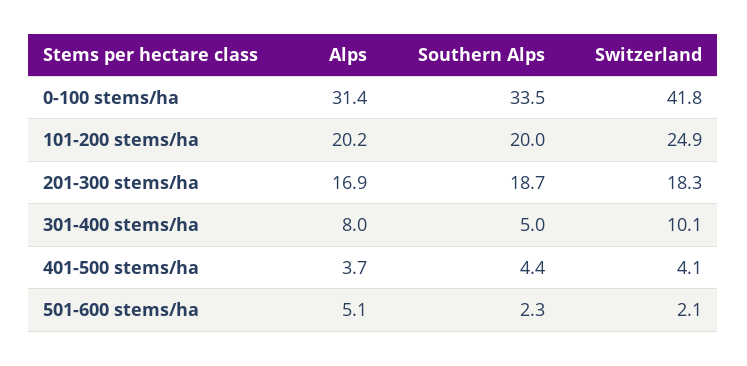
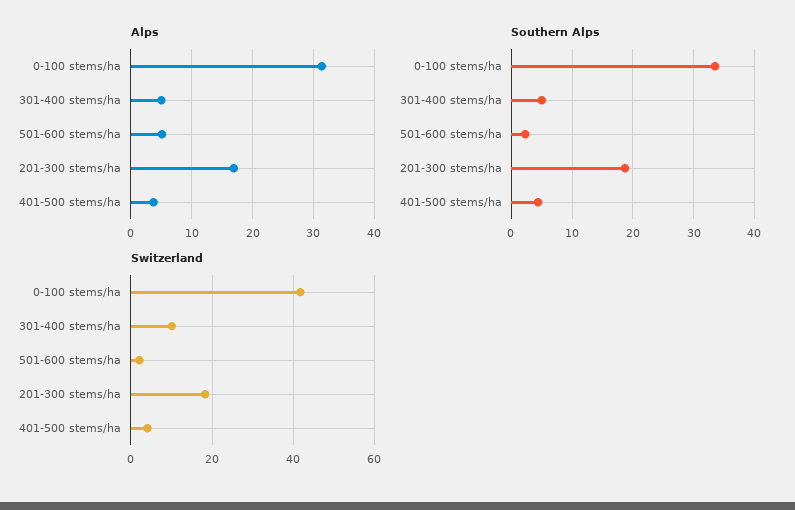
Alps, 101-200 stems/ha: 20.2 -> none
Southern Alps, 101-200 stems/ha: 20 -> none
Switzerland, 101-200 stems/ha: 24.9 -> none
Alps, 301-400 stems/ha: 8 -> 5

